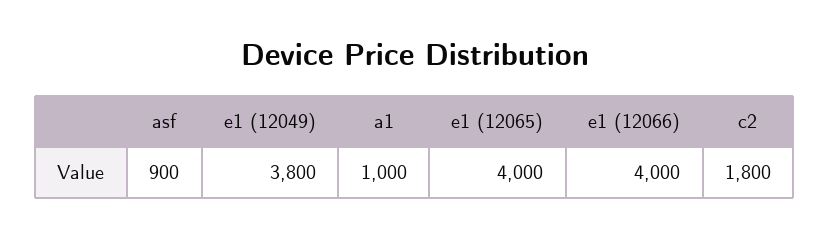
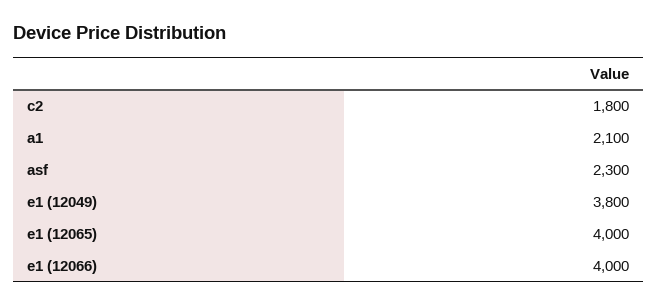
asf: 900 -> 2300
a1: 1000 -> 2100

